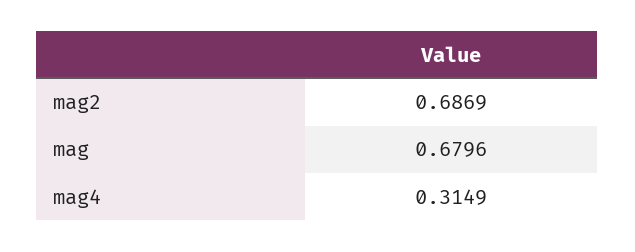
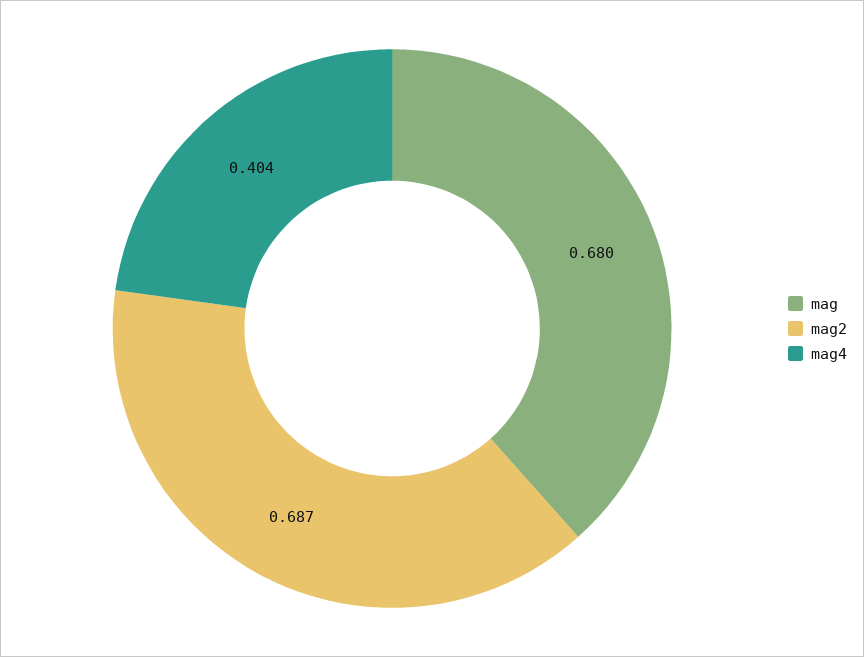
mag4: 0.3149 -> 0.404

